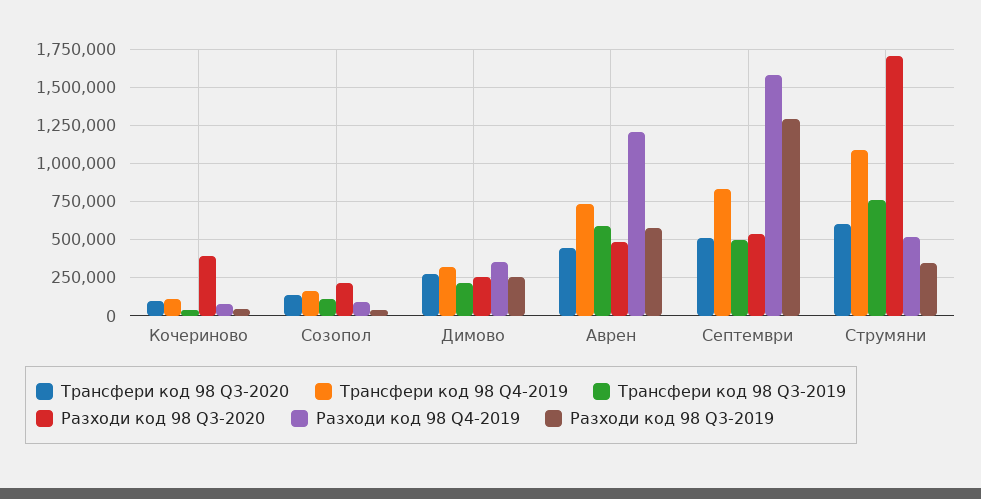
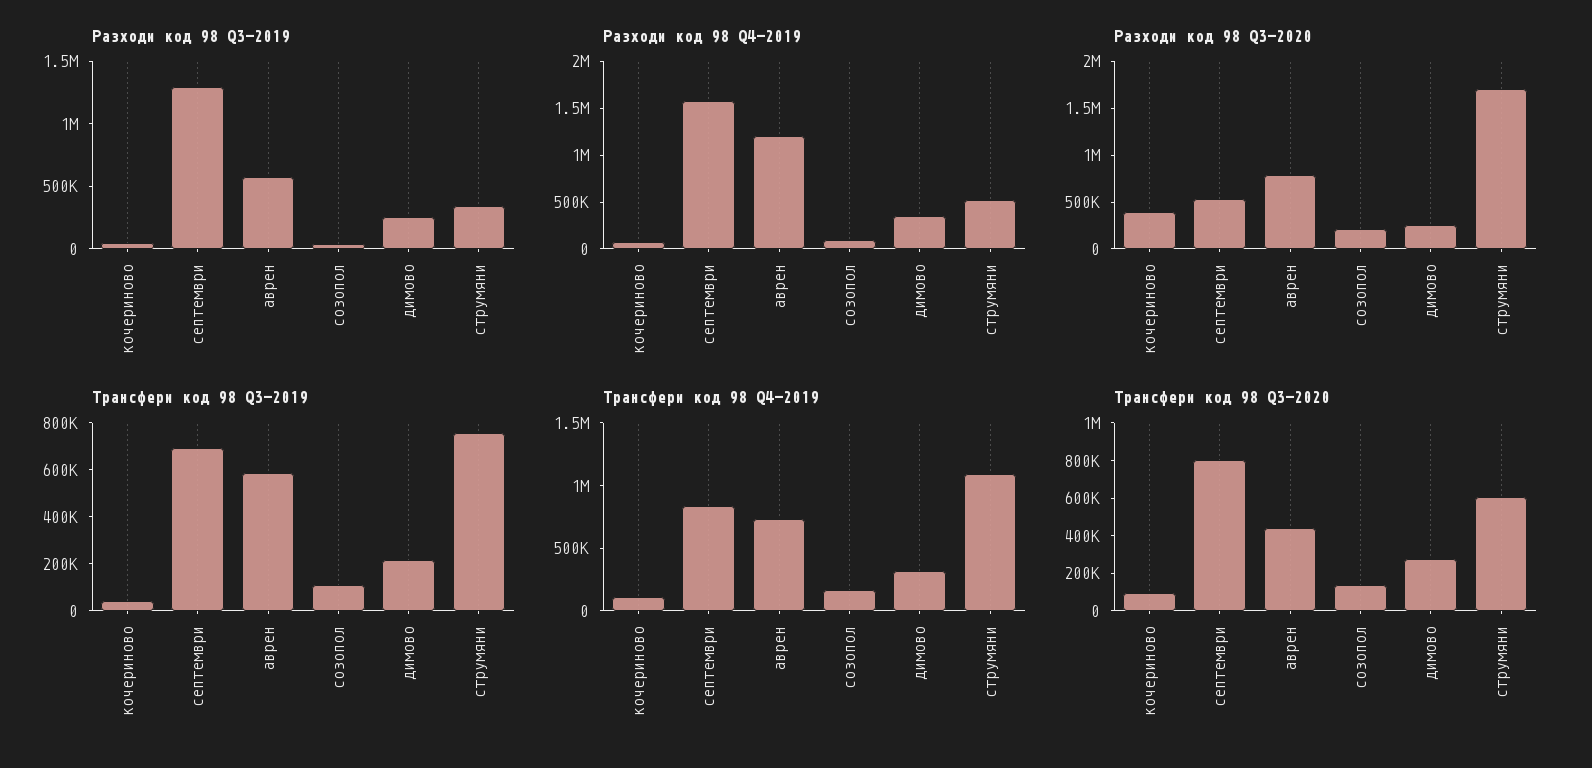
Разходи код 98 Q3-2020, Аврен: 500000 -> 800000
Трансфери код 98 Q3-2020, Септември: 500000 -> 800000
Трансфери код 98 Q3-2019, Септември: 500000 -> 700000

